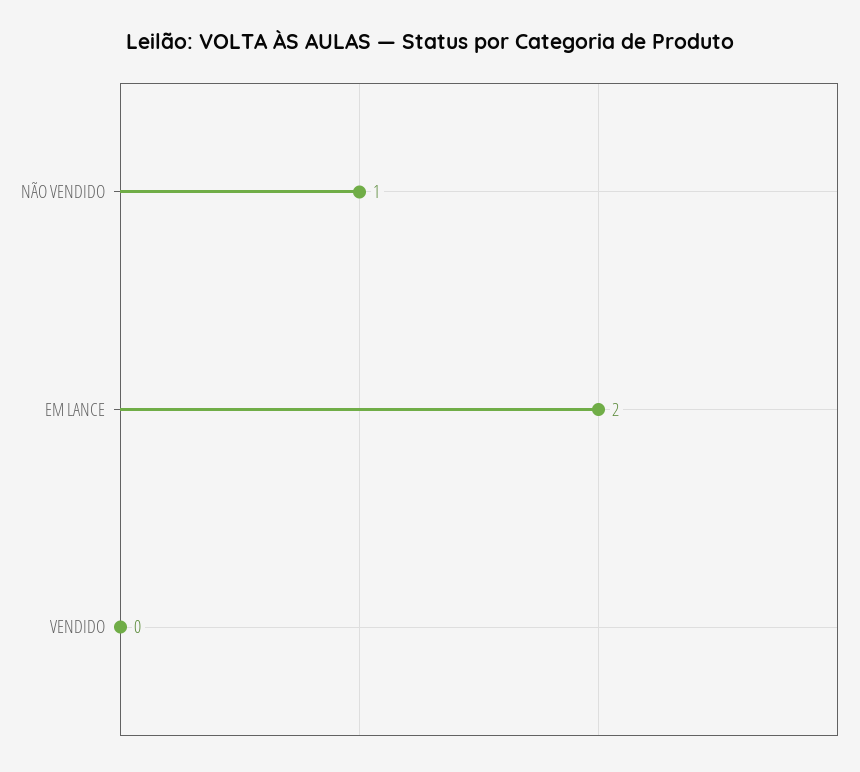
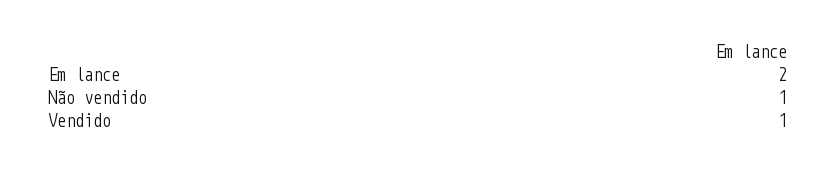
VENDIDO: 0 -> 1

